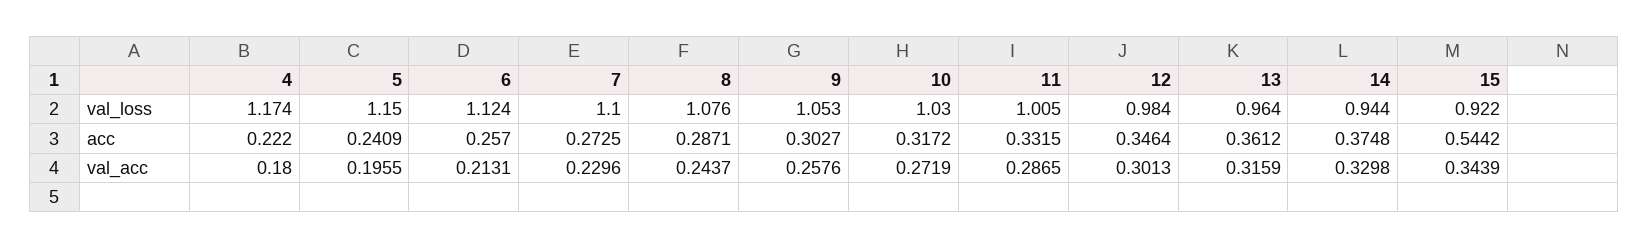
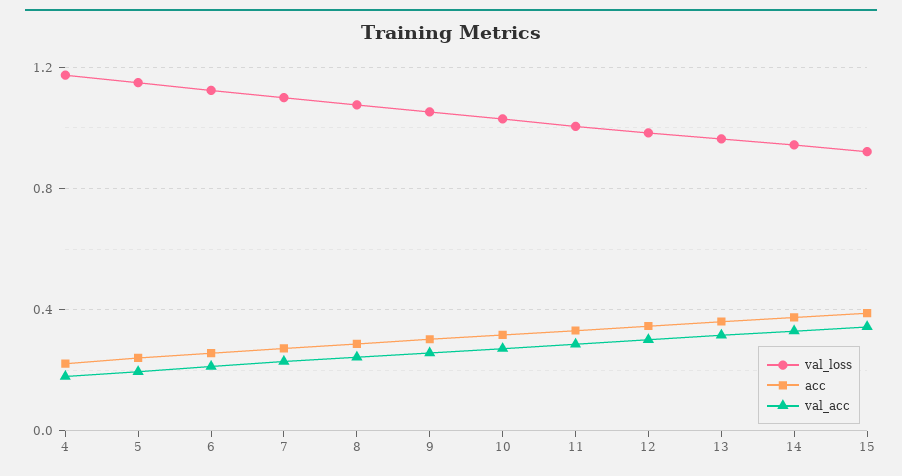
acc, 15: 0.5442 -> 0.4

